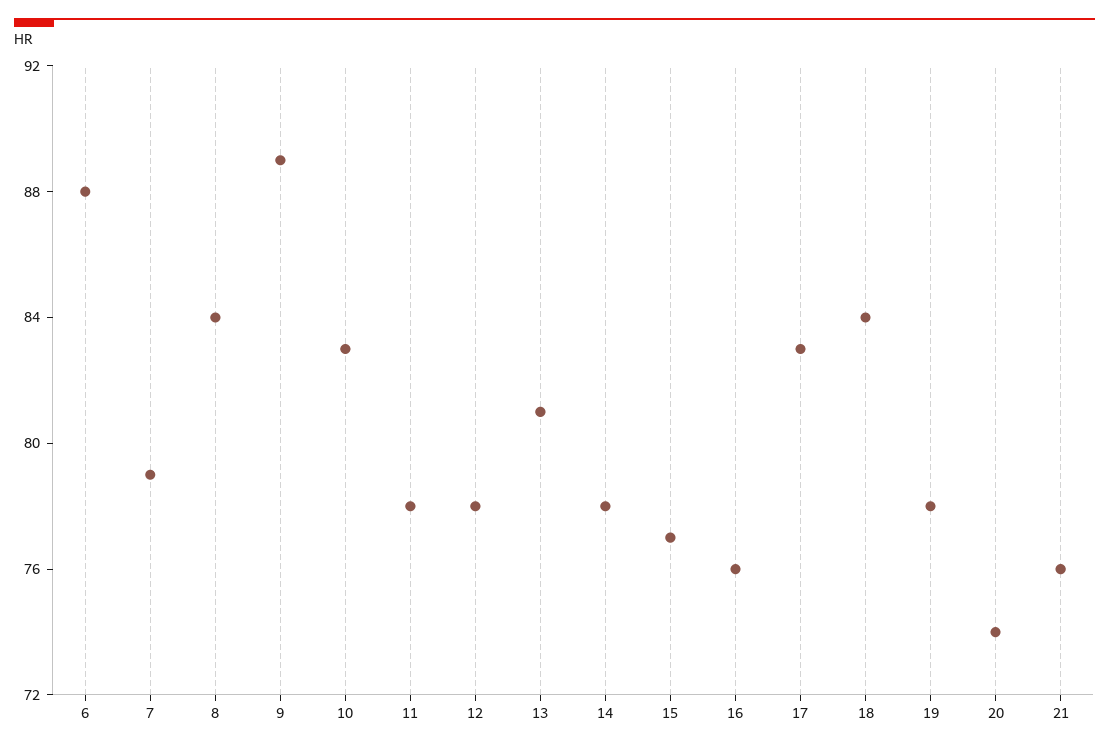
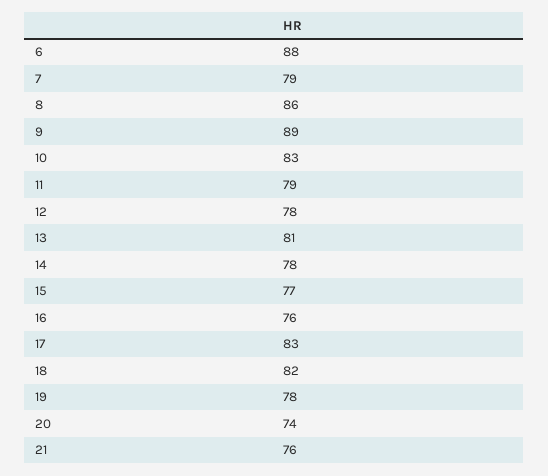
8: 84 -> 86
11: 78 -> 79
18: 84 -> 82

